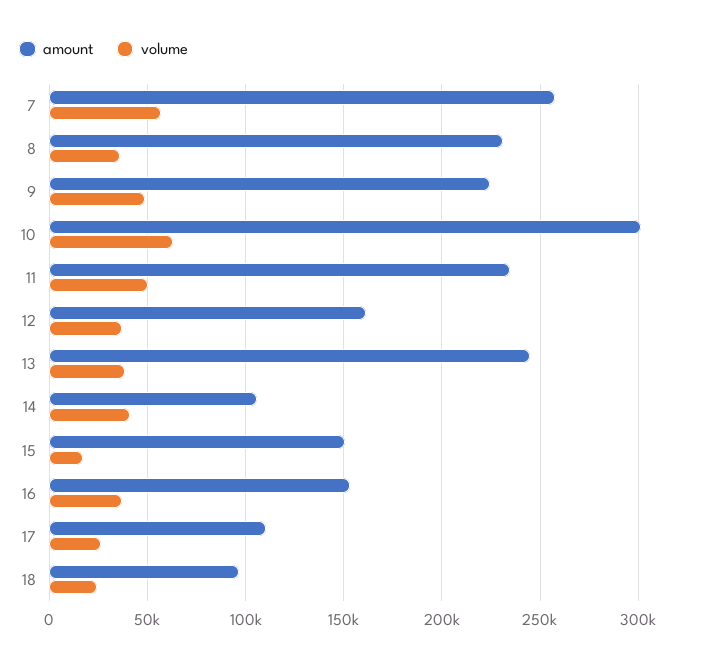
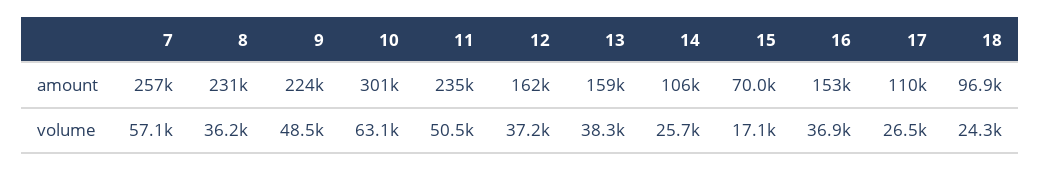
amount, 13: 245000 -> 159000
volume, 14: 40000 -> 25700
amount, 15: 150000 -> 70000

